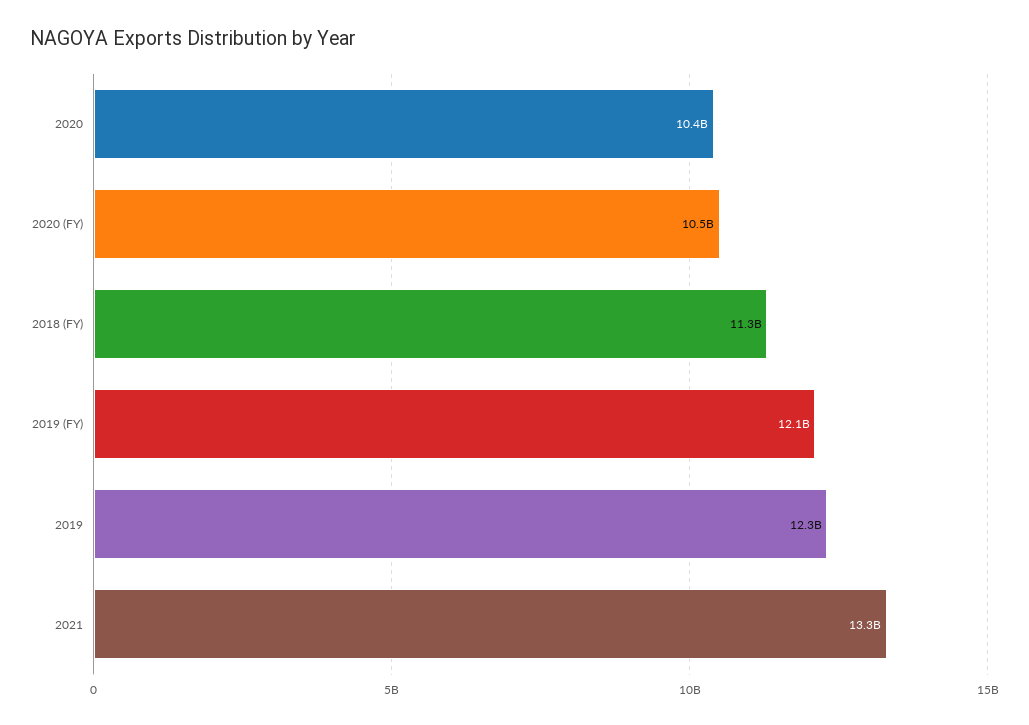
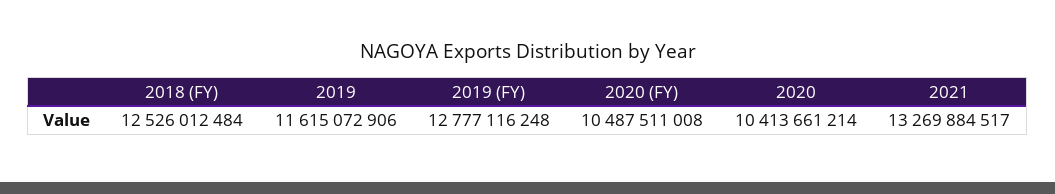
2018 (FY): 11300000000 -> 12526012484
2019 (FY): 12100000000 -> 12777116248
2019: 12300000000 -> 11615072906

